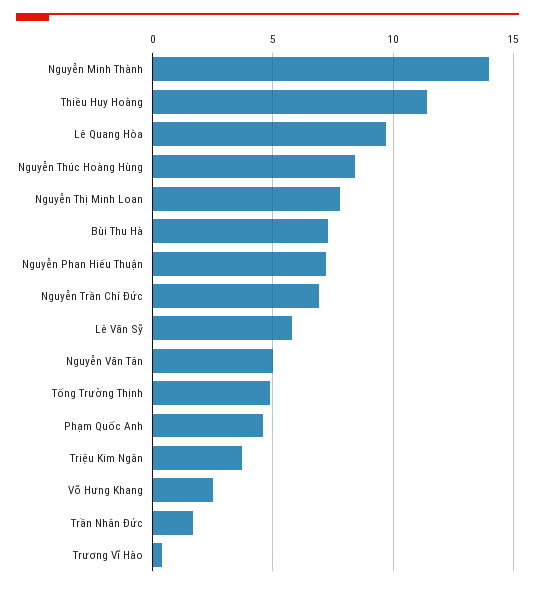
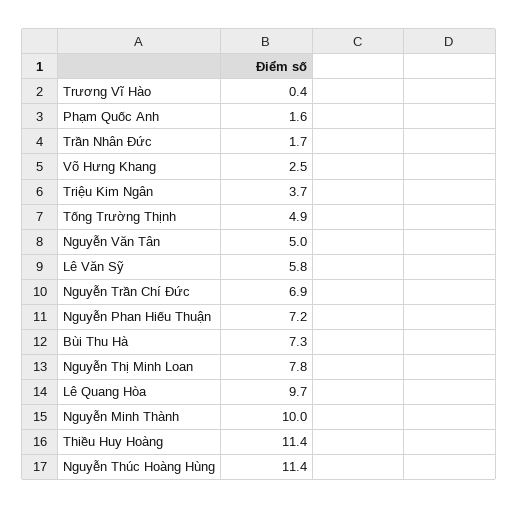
Nguyễn Minh Thành: 14 -> 10
Nguyễn Thúc Hoàng Hùng: 8.5 -> 11.4
Phạm Quốc Anh: 4.5 -> 1.6

